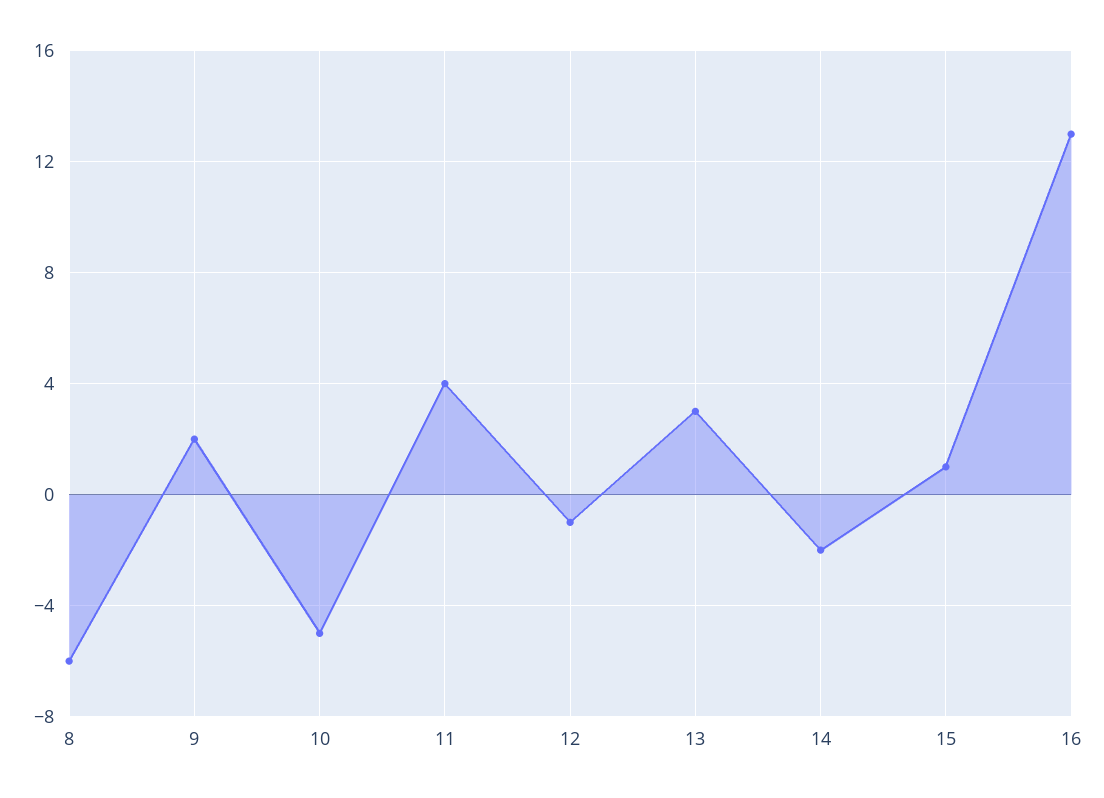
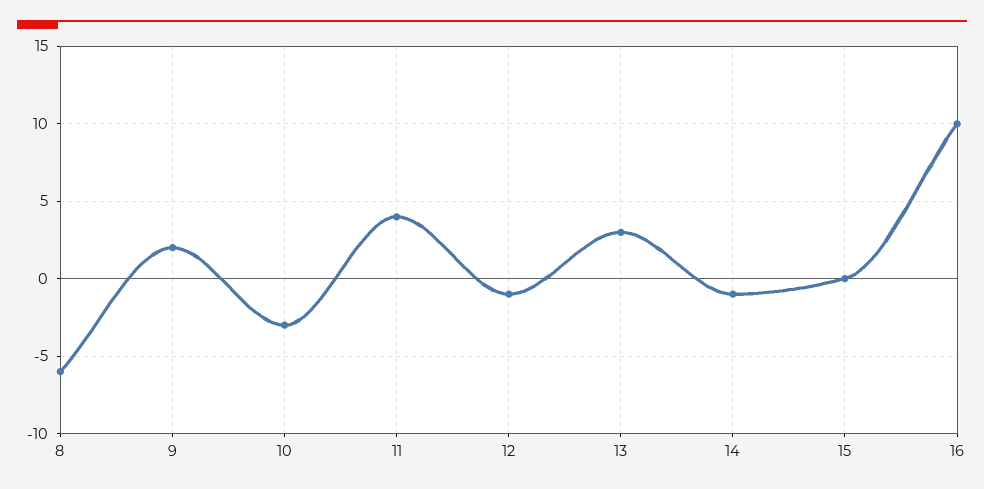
10: -5 -> -3
14: -2 -> -1
15: 1 -> 0
16: 13 -> 10

